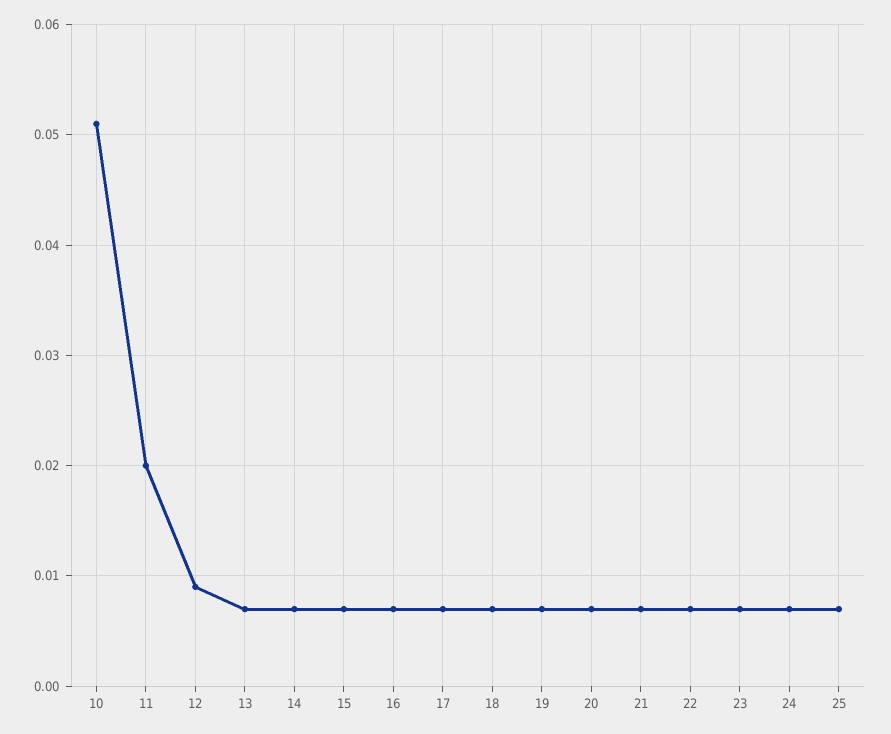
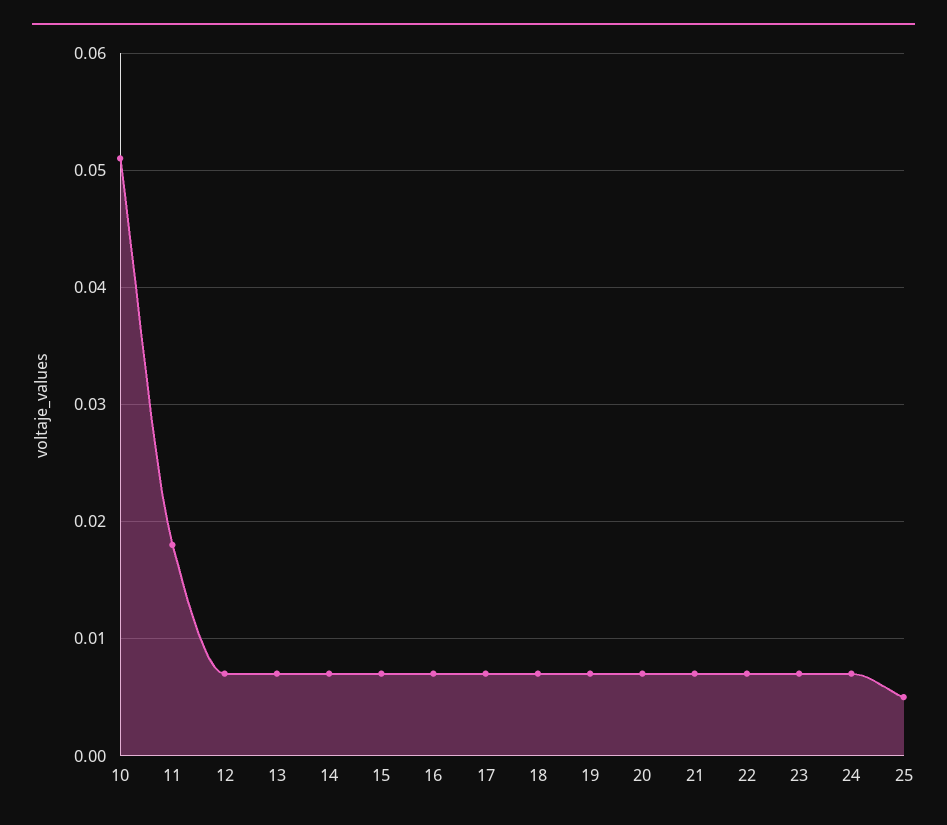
11: 0.02 -> 0.018
12: 0.009 -> 0.007
25: 0.007 -> 0.005

